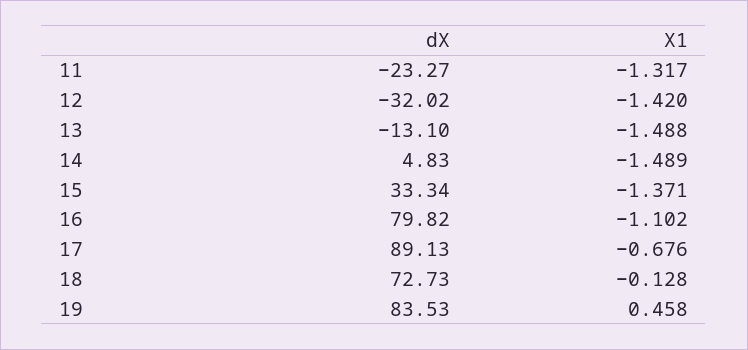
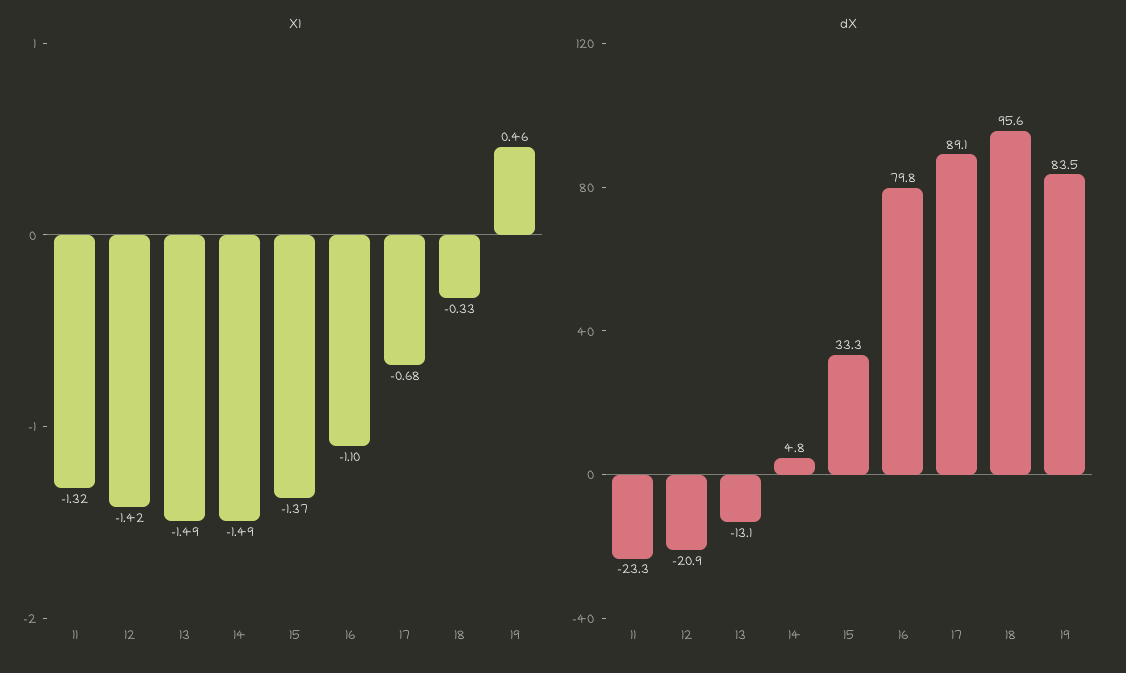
dX, 12: -32.02 -> -20.9
dX, 18: 72.73 -> 95.6
X1, 18: -0.128 -> -0.33

